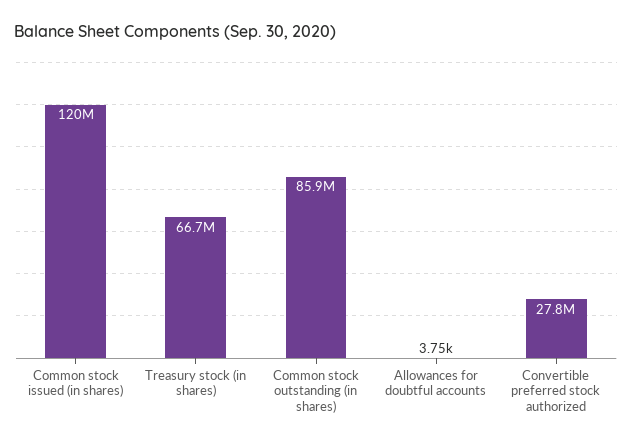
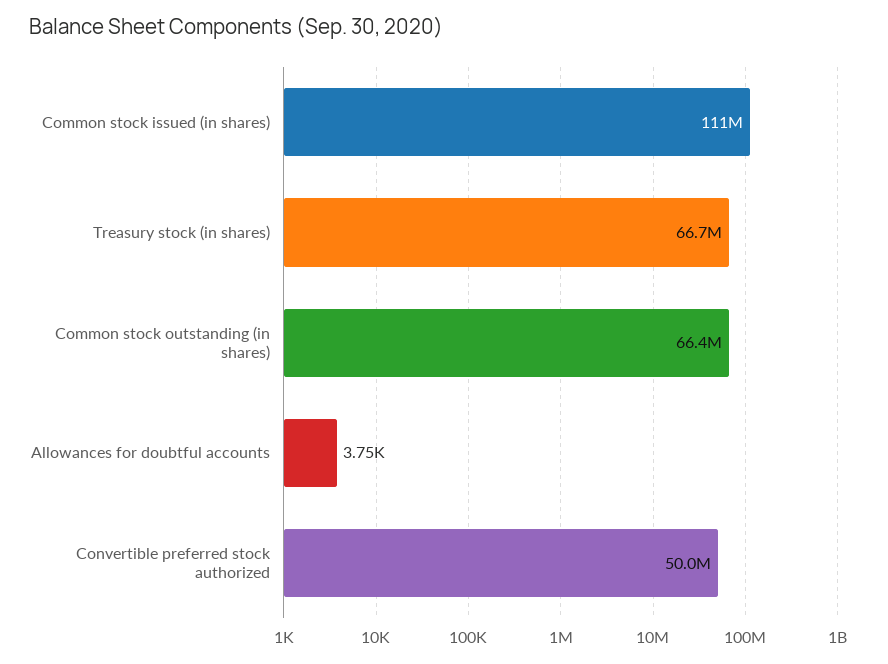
Common stock issued (in shares): 120000000 -> 111000000
Common stock outstanding (in shares): 85900000 -> 66400000
Convertible preferred stock authorized: 27800000 -> 50000000

